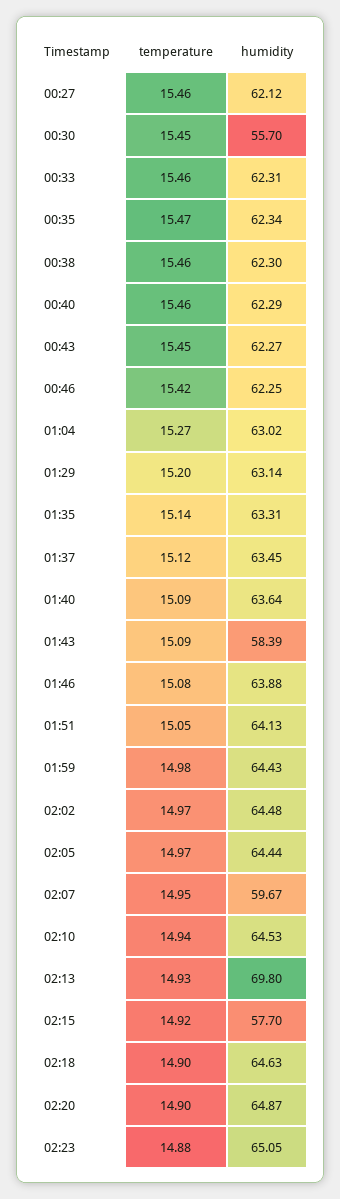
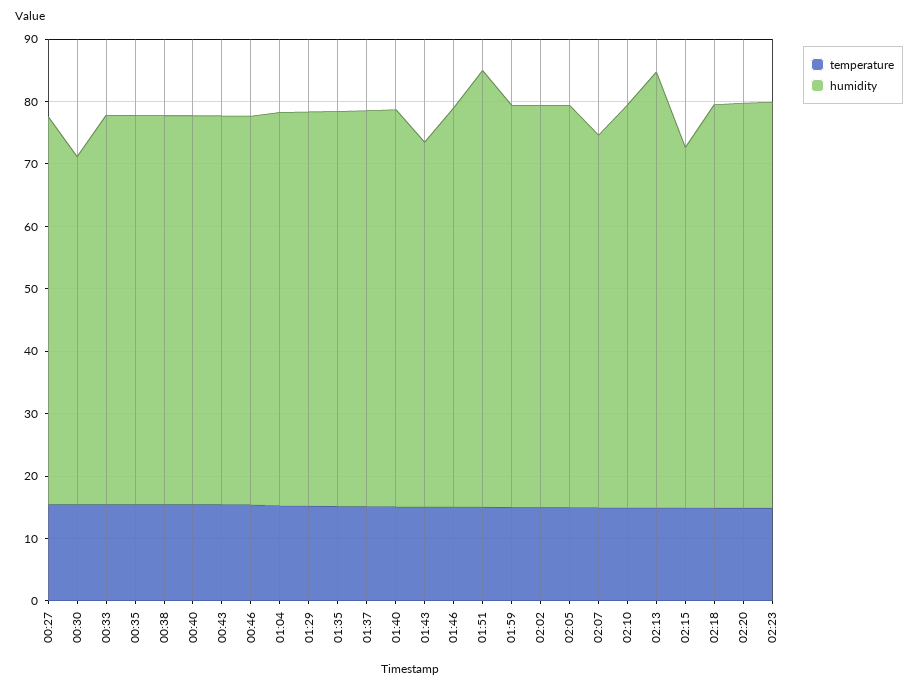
humidity, 01:51: 64.13 -> 70

